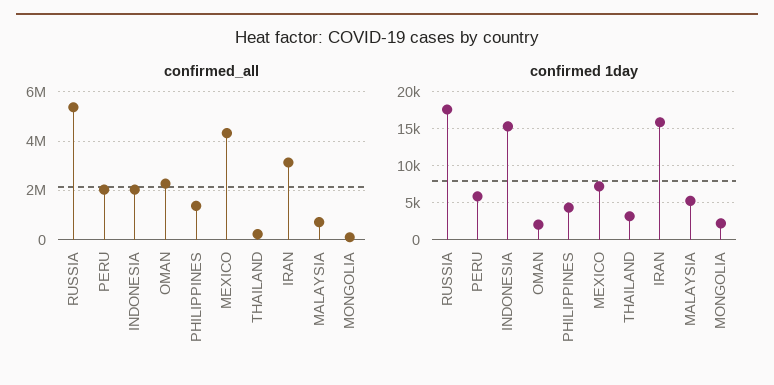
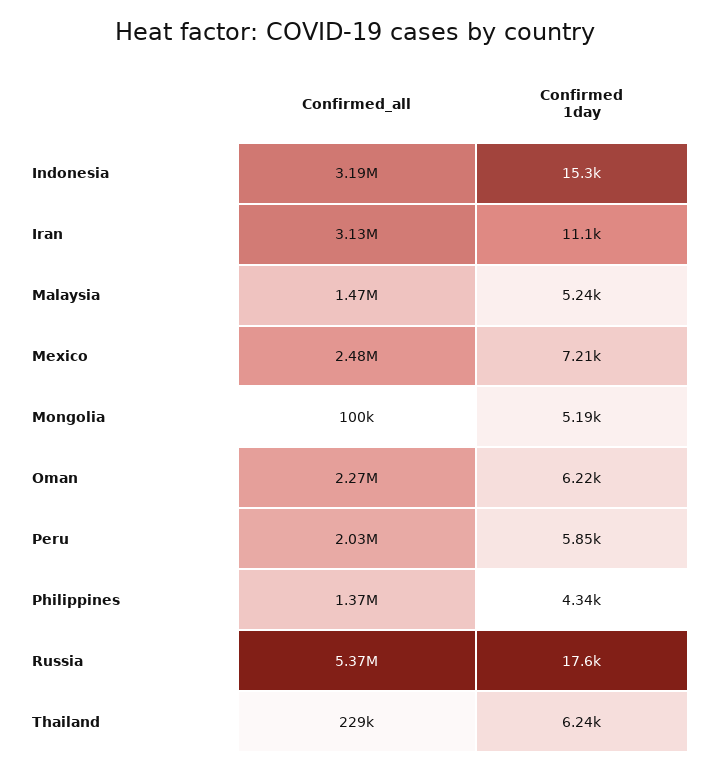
confirmed_all, INDONESIA: 2000000 -> 3190000
confirmed_all, MEXICO: 4250000 -> 2480000
confirmed_all, MALAYSIA: 750000 -> 1470000
confirmed 1day, OMAN: 2000 -> 6220
confirmed 1day, THAILAND: 3000 -> 6240
confirmed 1day, IRAN: 16000 -> 11100
confirmed 1day, MONGOLIA: 2000 -> 5190

